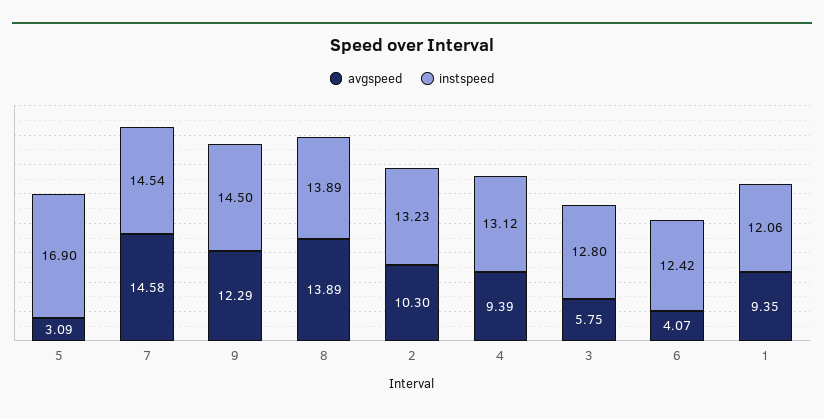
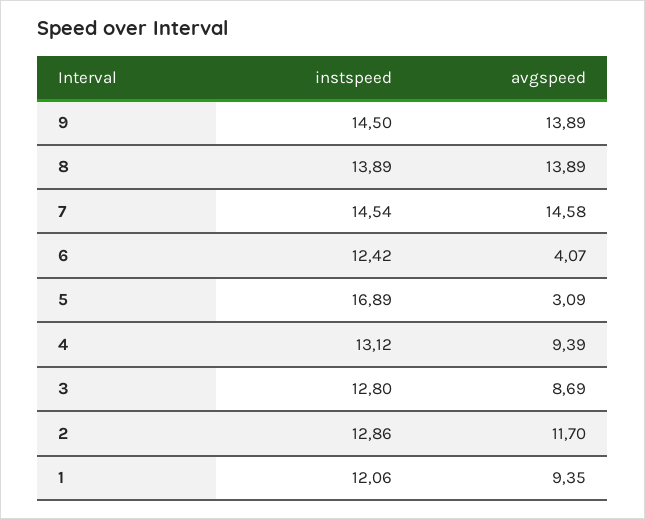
instspeed, 5: 16.9 -> 16.89
avgspeed, 9: 12.29 -> 13.89
avgspeed, 2: 10.3 -> 11.7
instspeed, 2: 13.23 -> 12.86
avgspeed, 3: 5.75 -> 8.69

